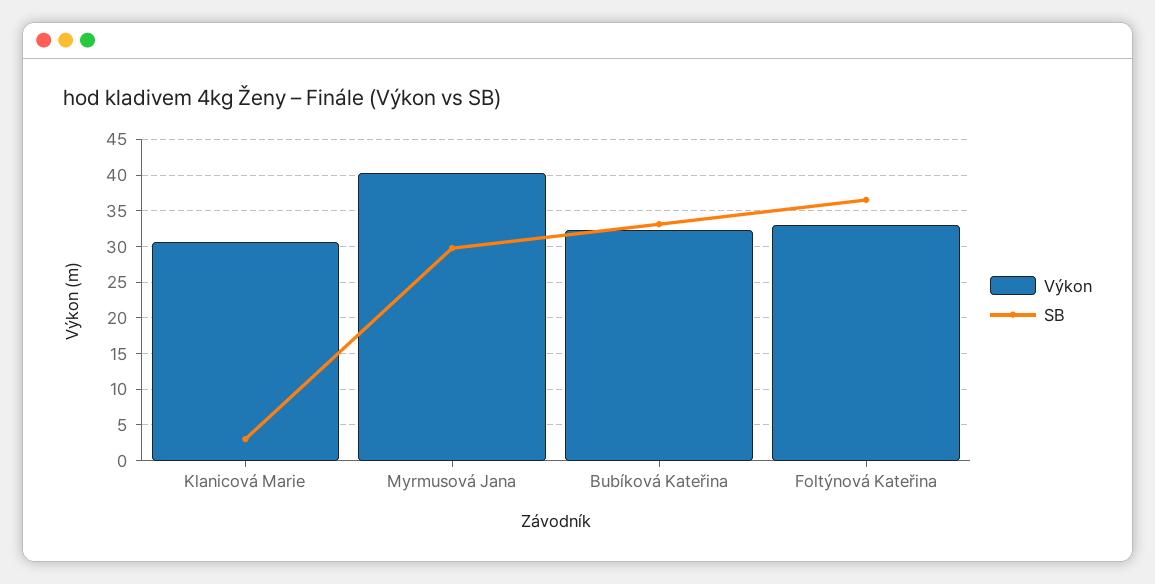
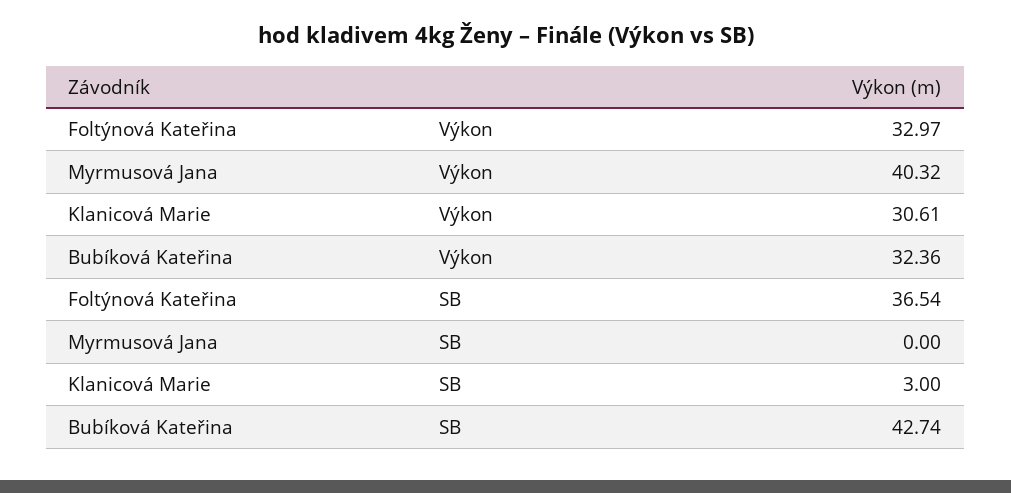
SB, Myrmusová Jana: 30 -> 0
SB, Bubíková Kateřina: 33 -> 42.74

